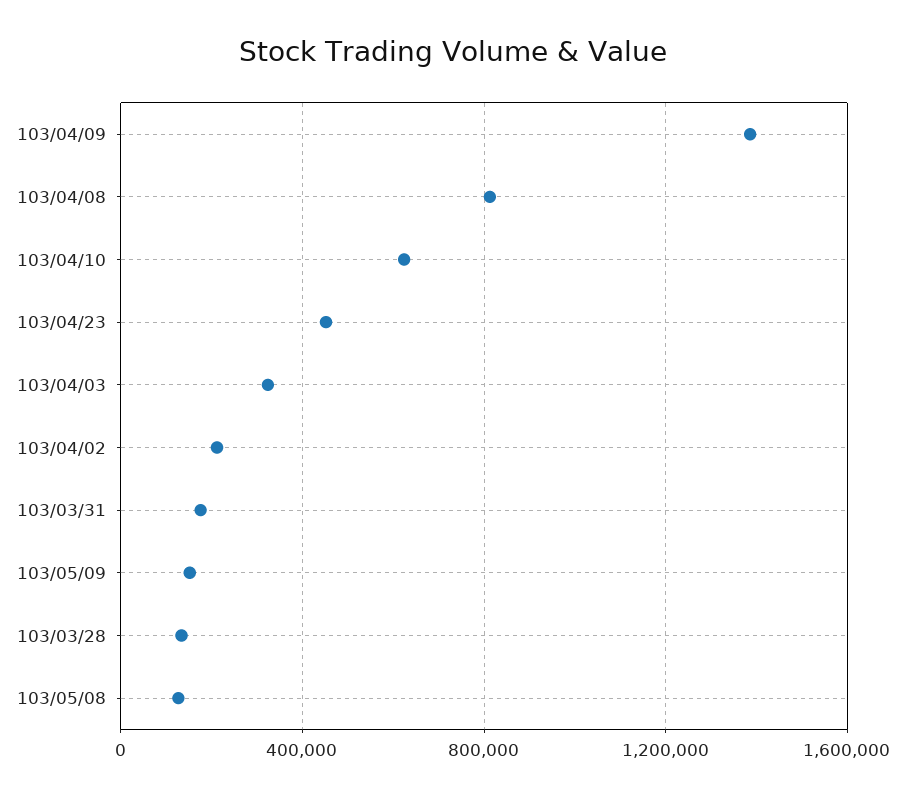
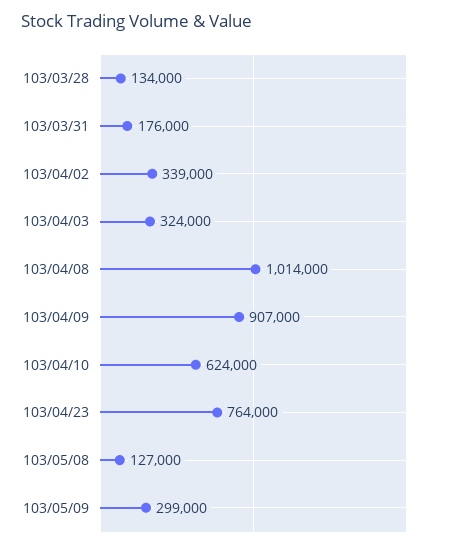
103/04/09: 1400000 -> 907000
103/04/08: 800000 -> 1014000
103/04/23: 450000 -> 764000
103/04/02: 200000 -> 339000
103/05/09: 150000 -> 299000

